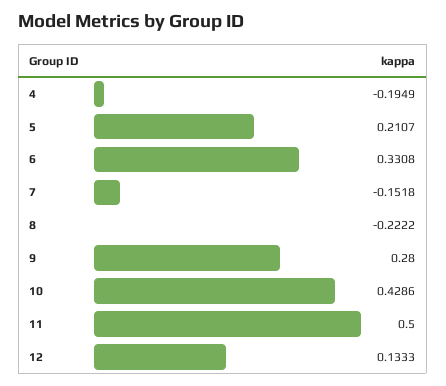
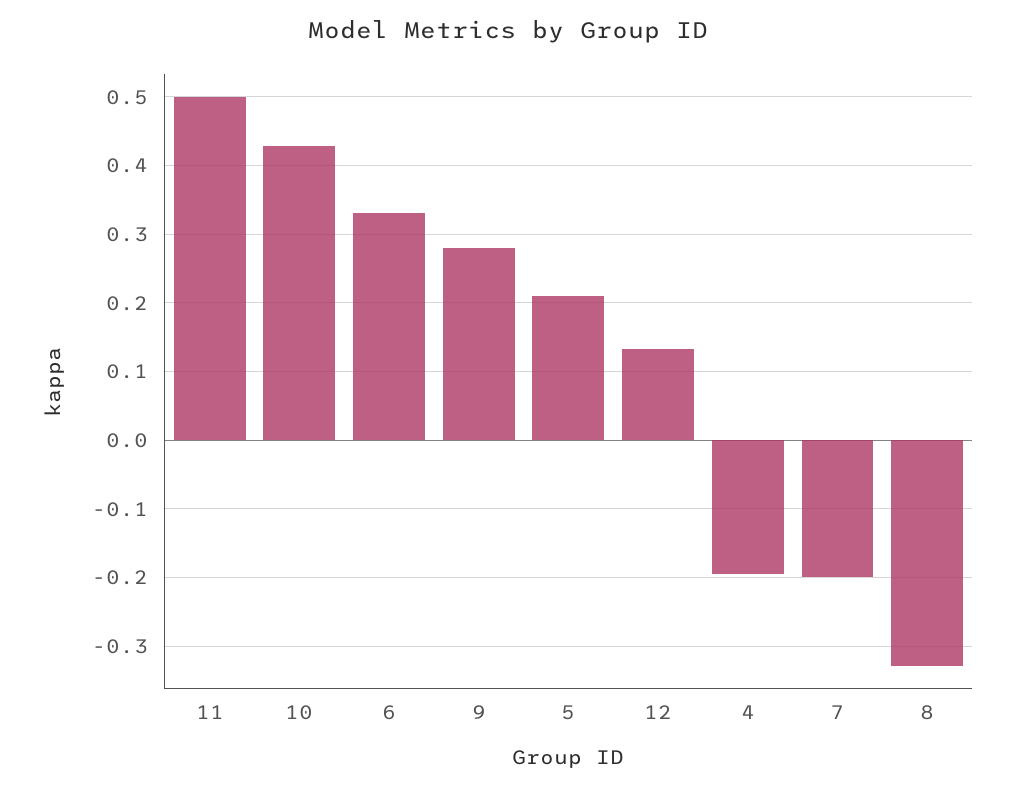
7: -0.1518 -> -0.2
8: -0.2222 -> -0.33

